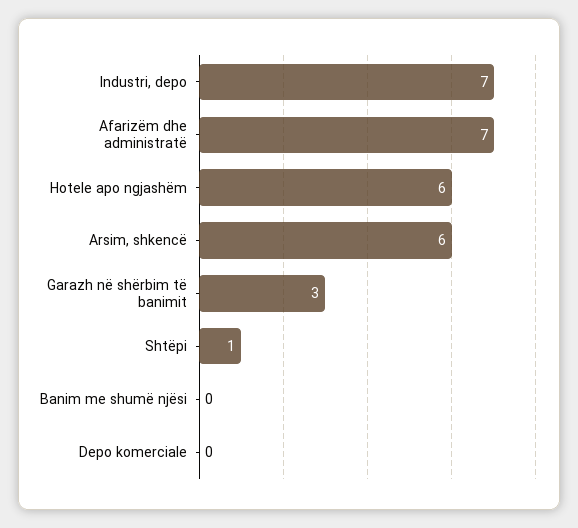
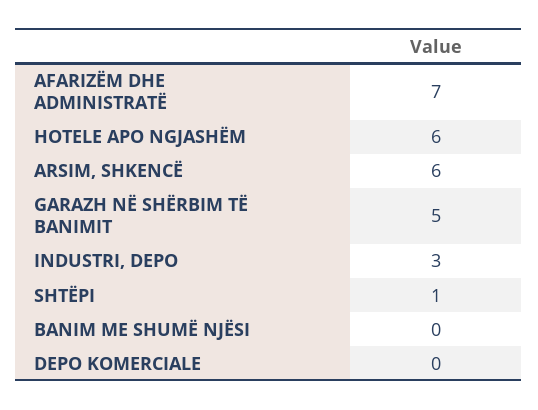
Industri, depo: 7 -> 3
Garazh në shërbim të banimit: 3 -> 5

